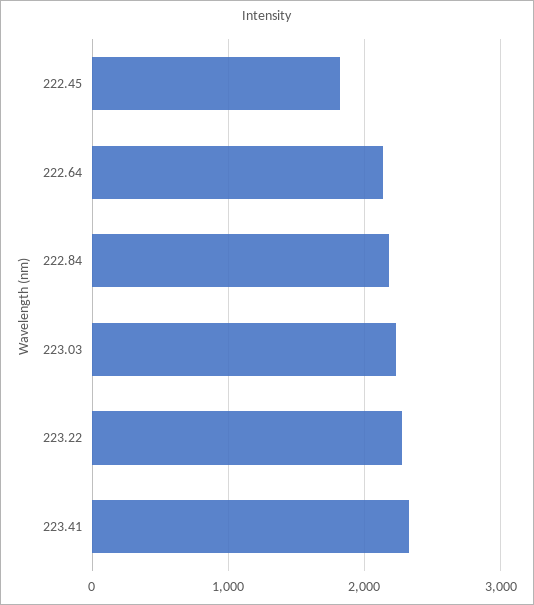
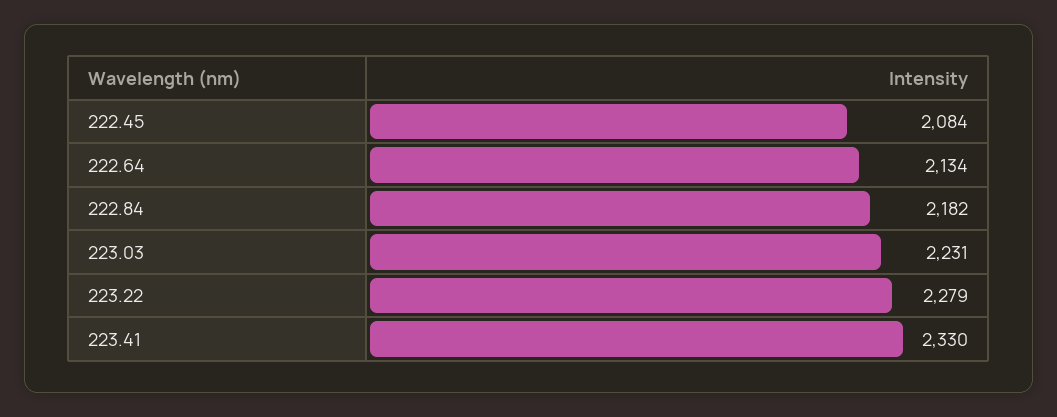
222.45: 1800 -> 2084

